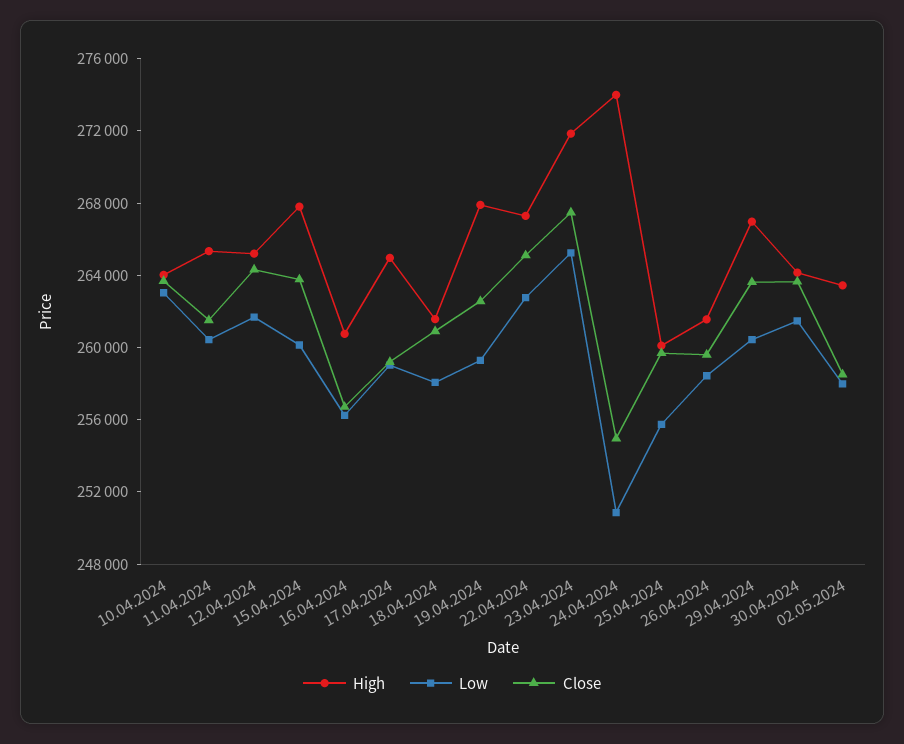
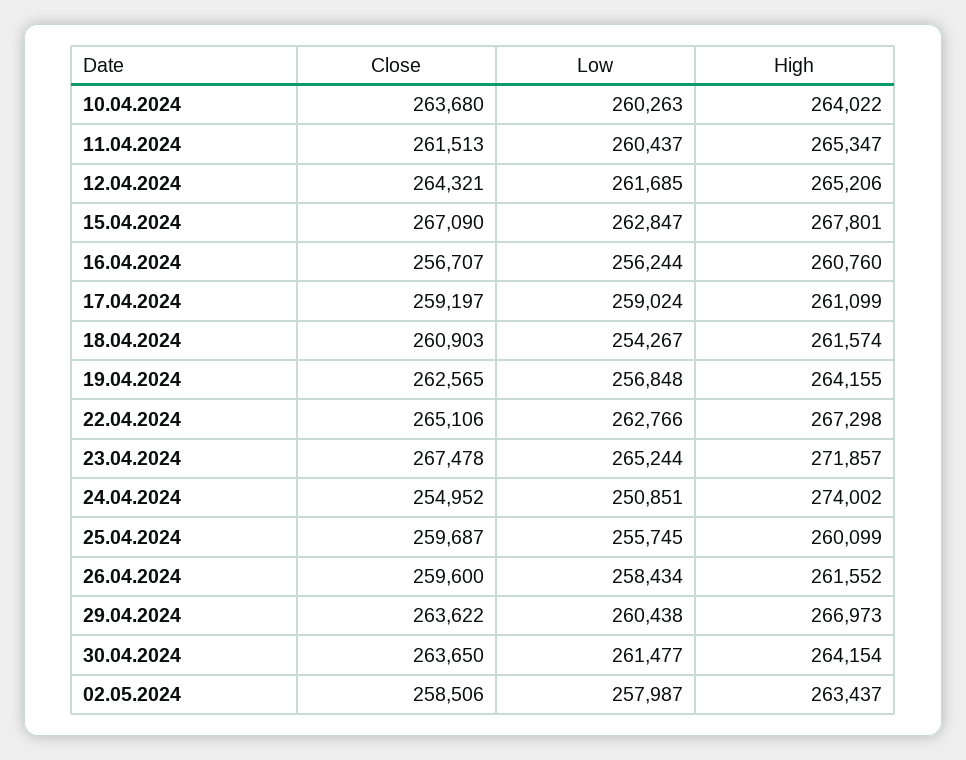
Low, 10.04.2024: 263000 -> 260263
Low, 15.04.2024: 260000 -> 262847
Close, 15.04.2024: 264000 -> 267090
High, 17.04.2024: 265000 -> 261099
Low, 18.04.2024: 258000 -> 254267
High, 19.04.2024: 268000 -> 264155
Low, 19.04.2024: 259000 -> 256848

